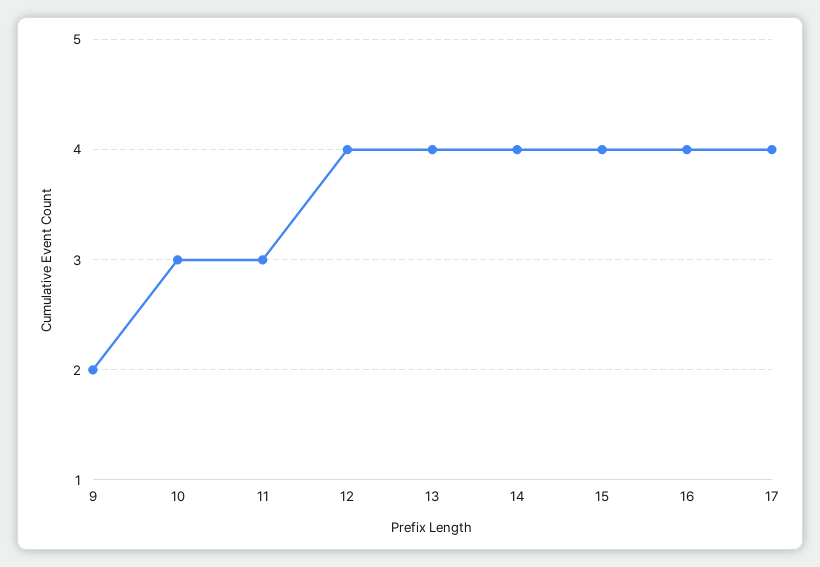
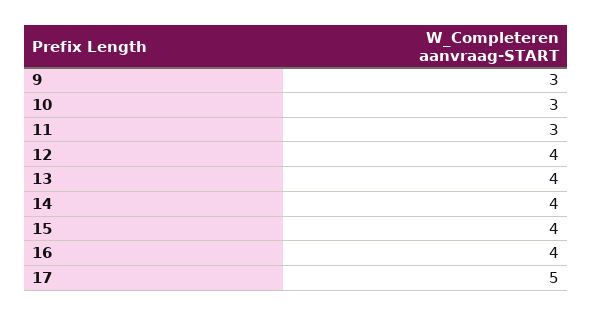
9: 2 -> 3
17: 4 -> 5

